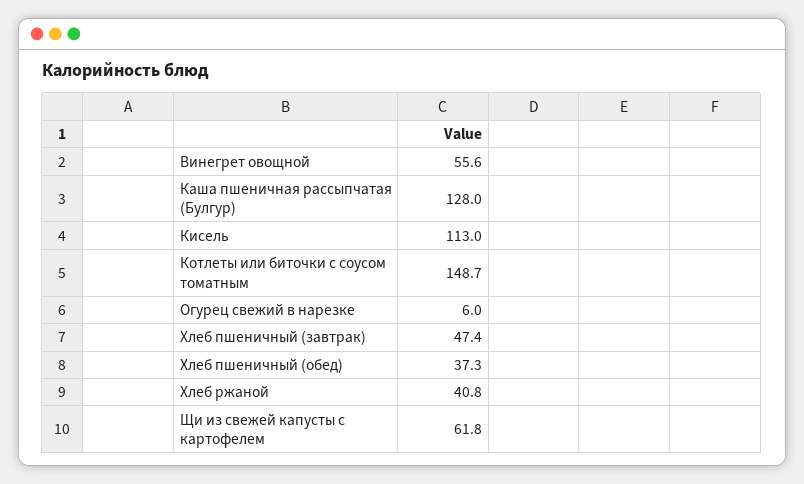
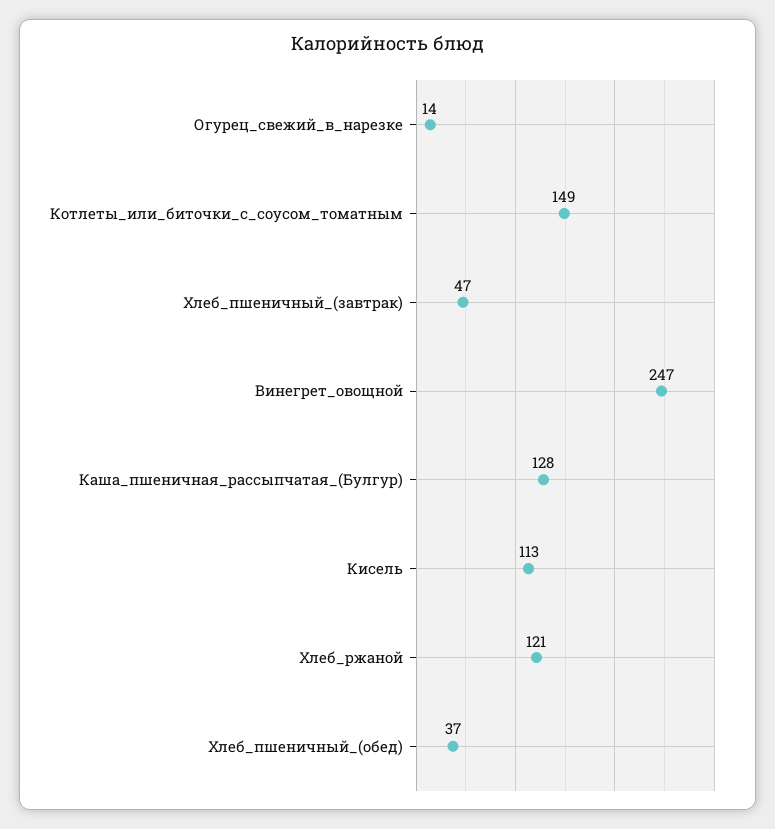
Винегрет овощной: 55.6 -> 247
Огурец свежий в нарезке: 6 -> 14
Хлеб ржаной: 40.8 -> 121
Щи из свежей капусты с картофелем: 61.8 -> none

